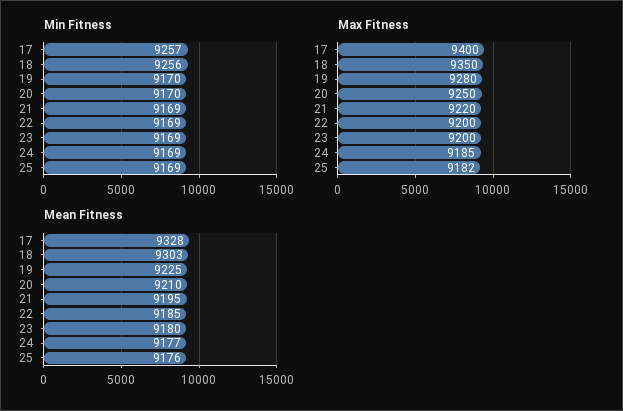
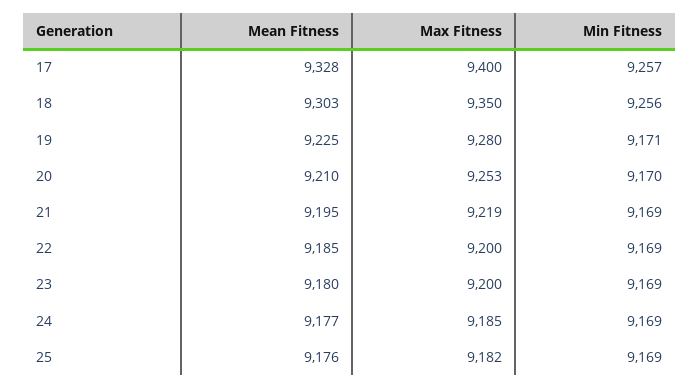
Min Fitness, 19: 9170 -> 9171
Max Fitness, 20: 9250 -> 9253
Max Fitness, 21: 9220 -> 9219

